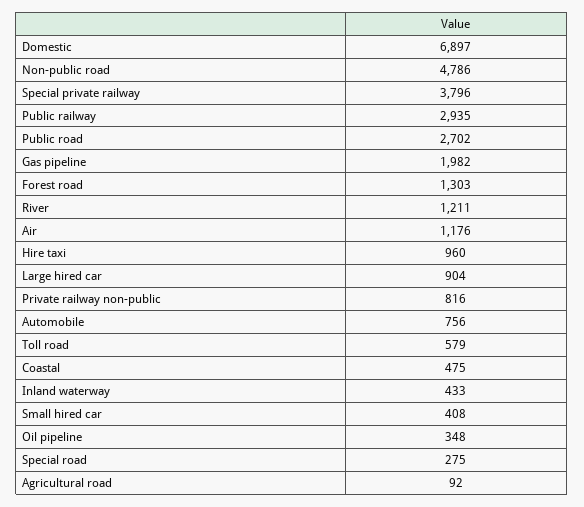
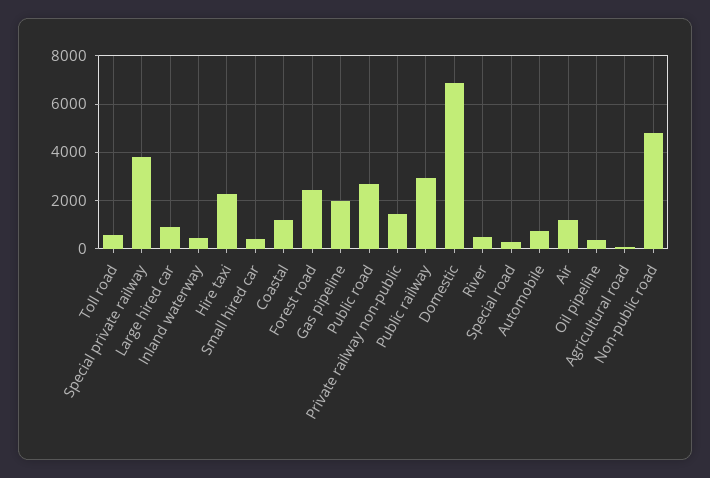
Forest road: 1303 -> 2500
River: 1211 -> 500
Hire taxi: 960 -> 2250
Private railway non-public: 816 -> 1500
Coastal: 475 -> 1250

